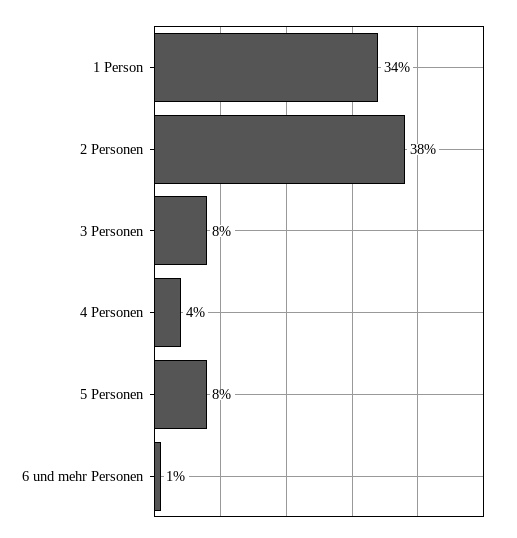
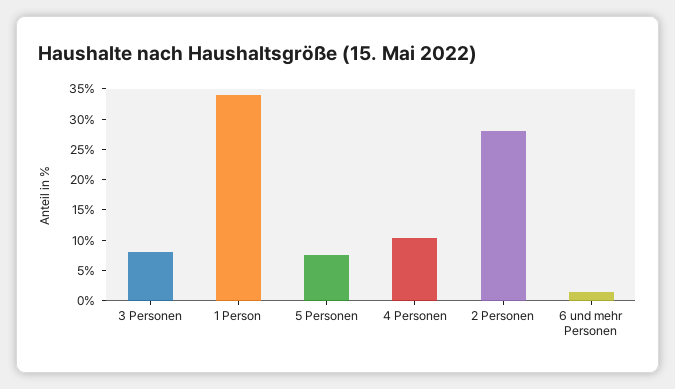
2 Personen: 38 -> 27.5
4 Personen: 4 -> 10

